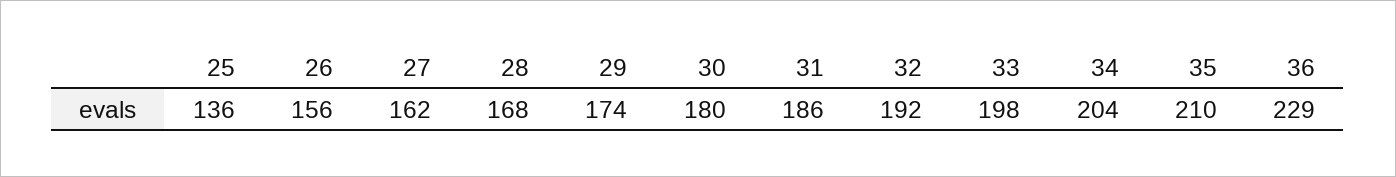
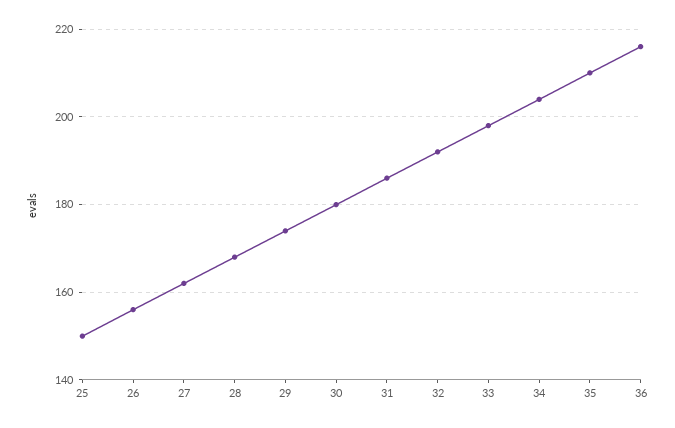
25: 136 -> 150
36: 229 -> 215

